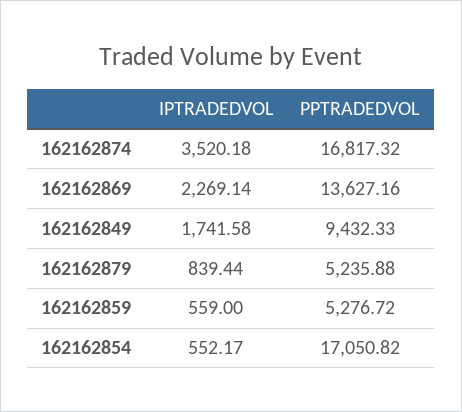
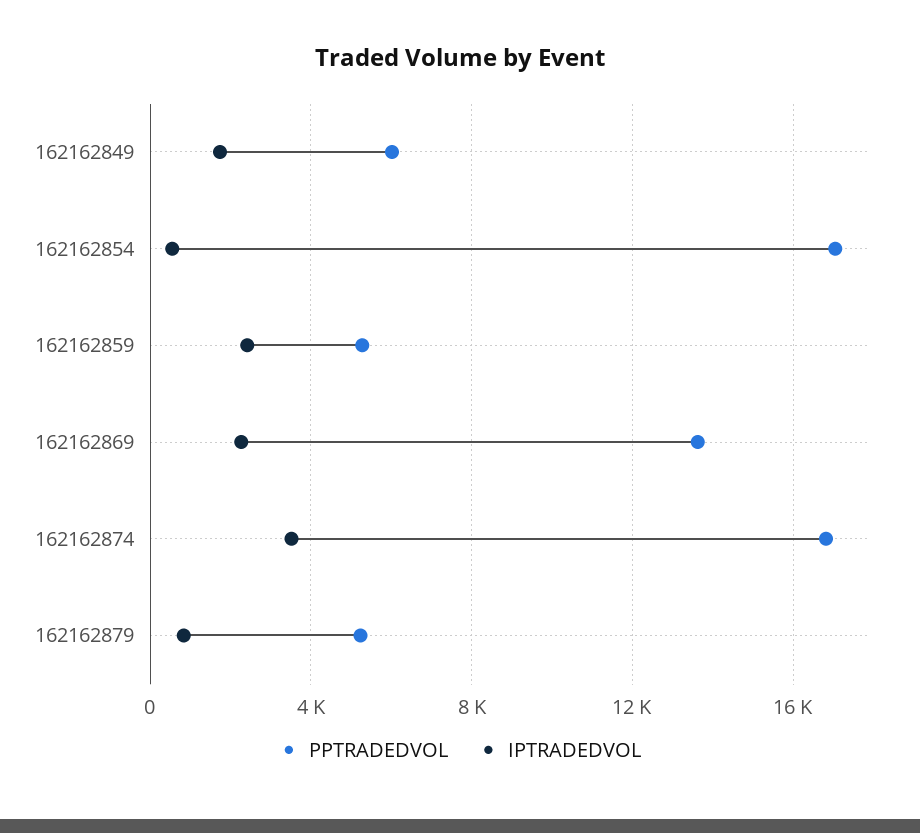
PPTRADEDVOL, 162162849: 9432.33 -> 6000
IPTRADEDVOL, 162162859: 559 -> 2500

